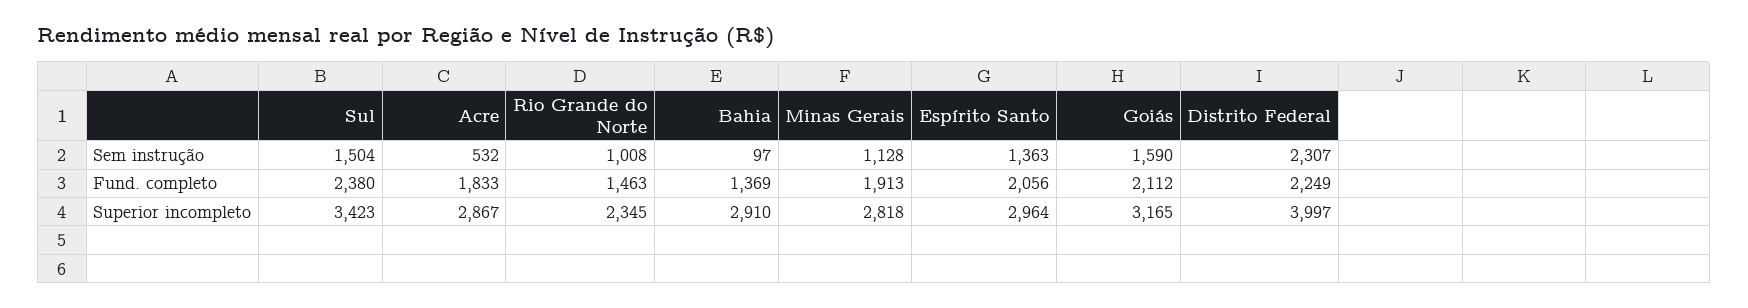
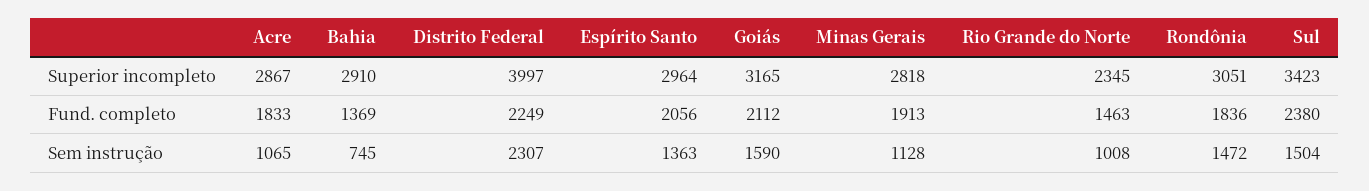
Acre, Sem instrução: 532 -> 1065
Bahia, Sem instrução: 97 -> 745
Rondônia, Superior incompleto: none -> 3051
Rondônia, Fund. completo: none -> 1836
Rondônia, Sem instrução: none -> 1472

